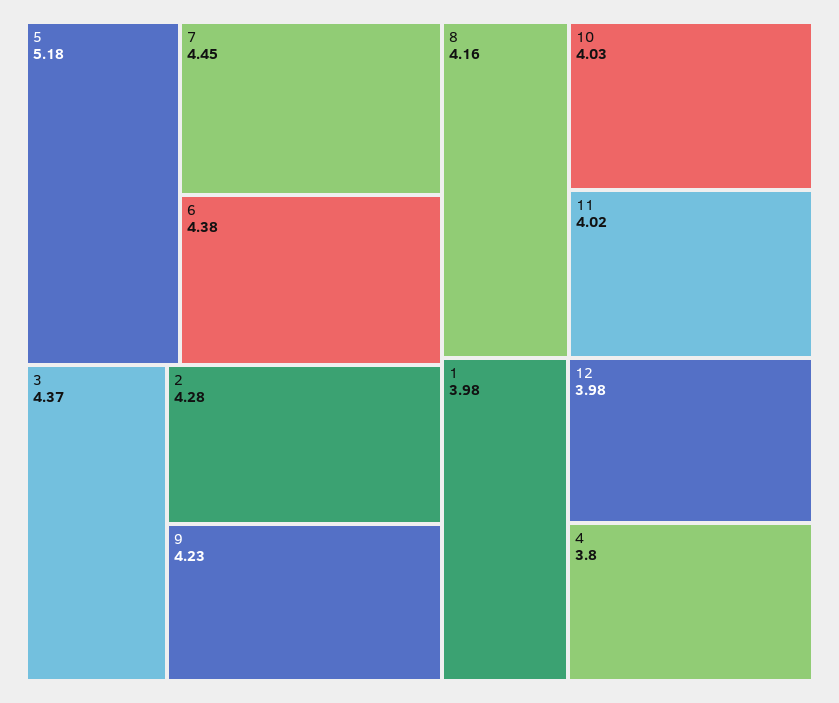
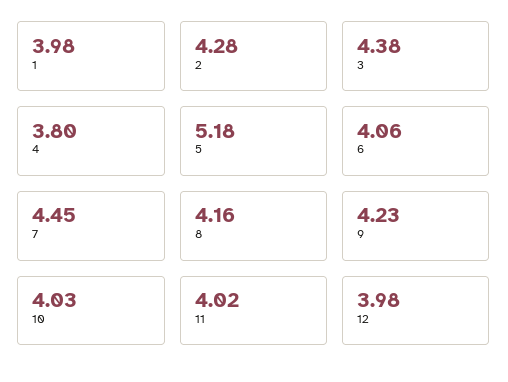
6: 4.38 -> 4.06
3: 4.37 -> 4.38

